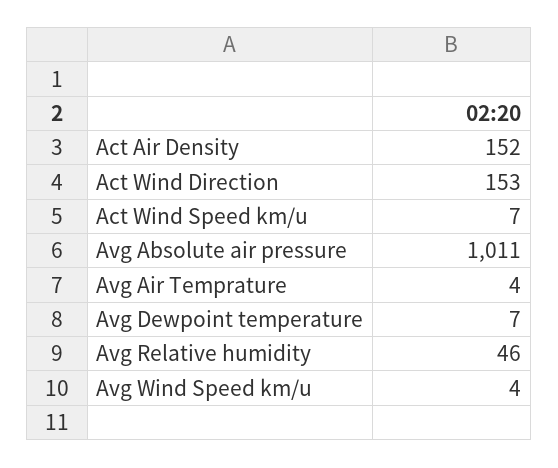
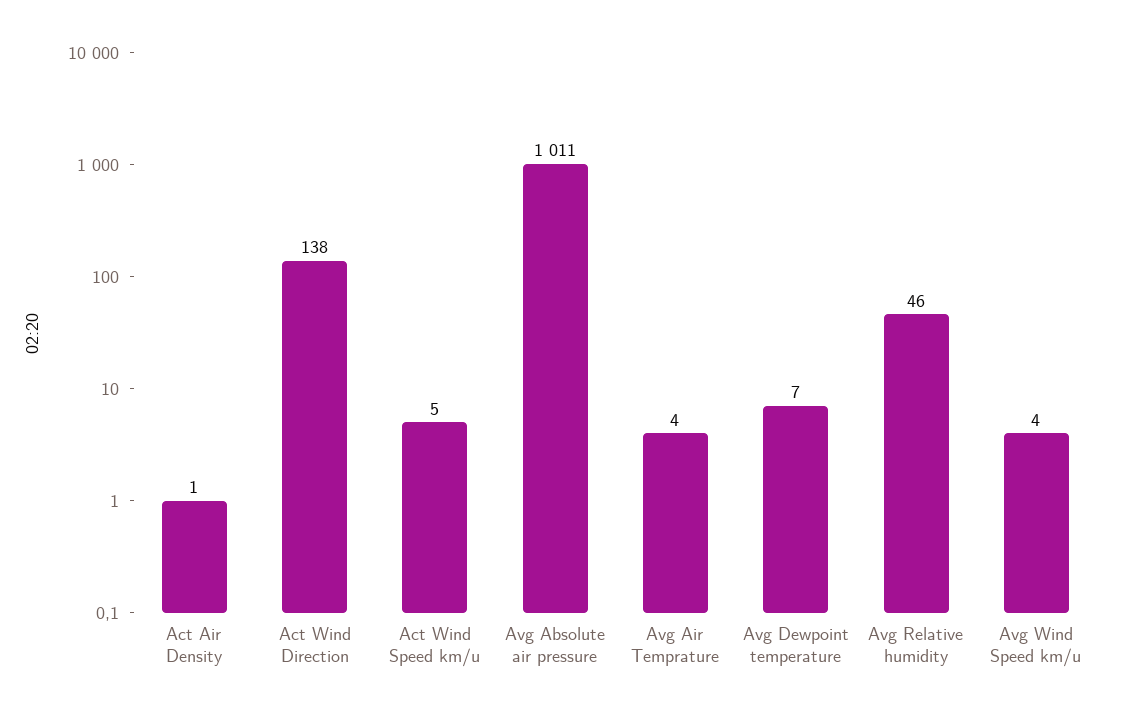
Act Air Density: 152 -> 1
Act Wind Direction: 153 -> 138
Act Wind Speed km/u: 7 -> 5

